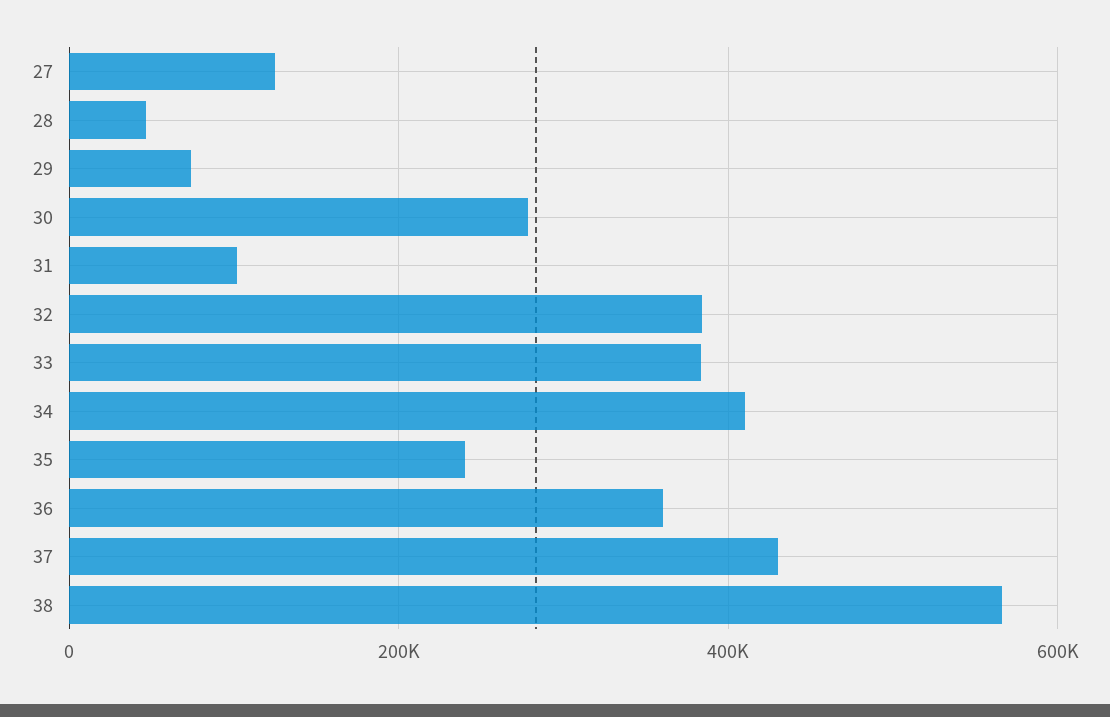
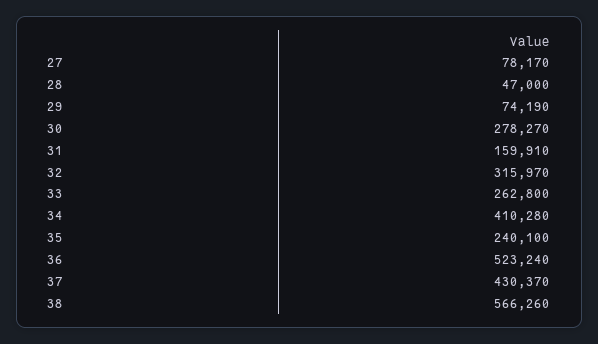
27: 120000 -> 78170
31: 100000 -> 159910
32: 380000 -> 315970
33: 380000 -> 262800
36: 360000 -> 523240

